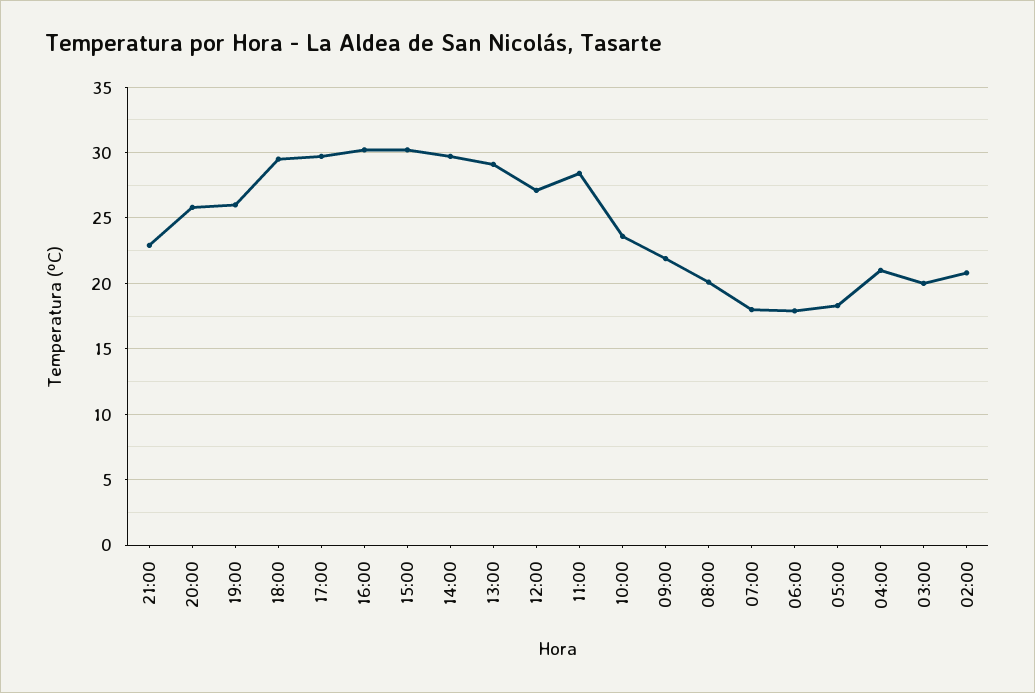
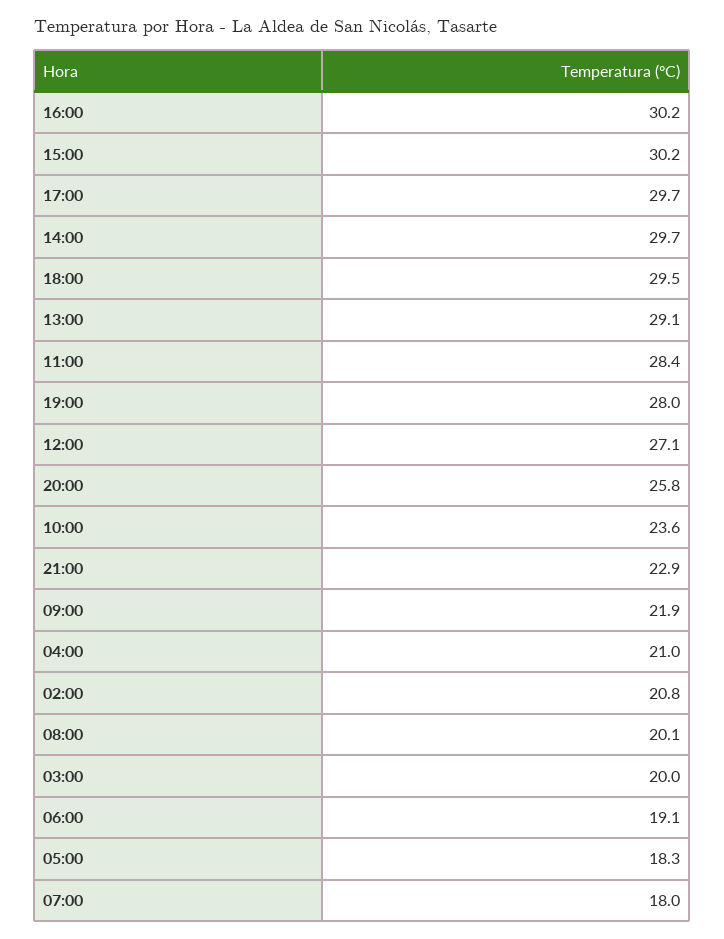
19:00: 26 -> 28
06:00: 18 -> 19.1

